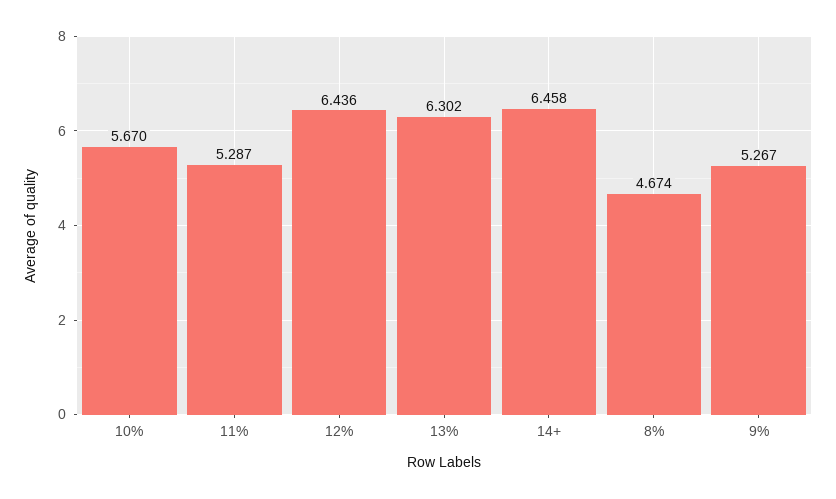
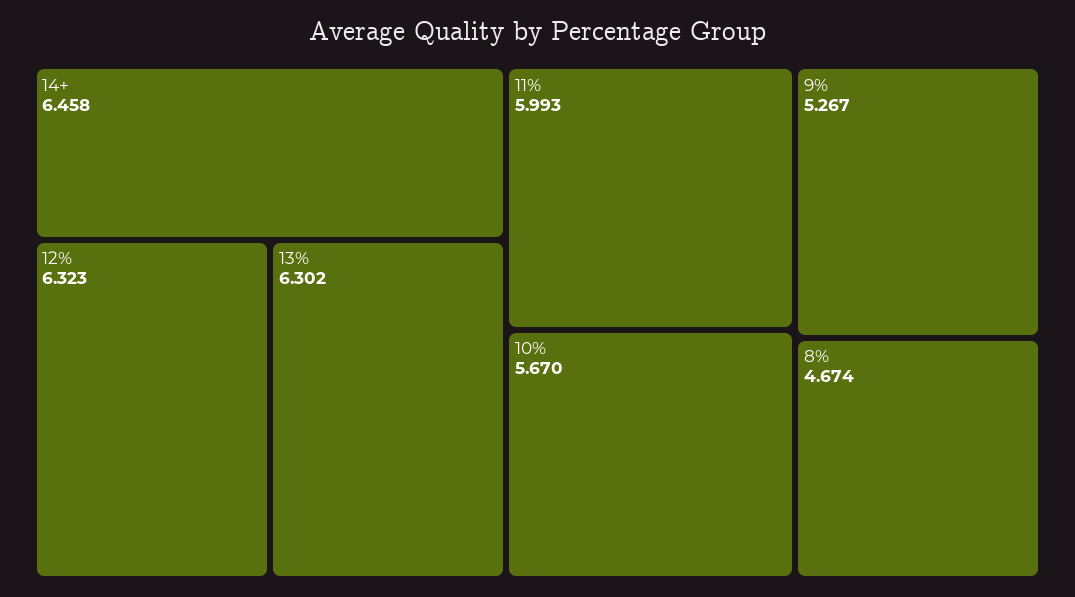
11%: 5.287 -> 5.993
12%: 6.436 -> 6.323

